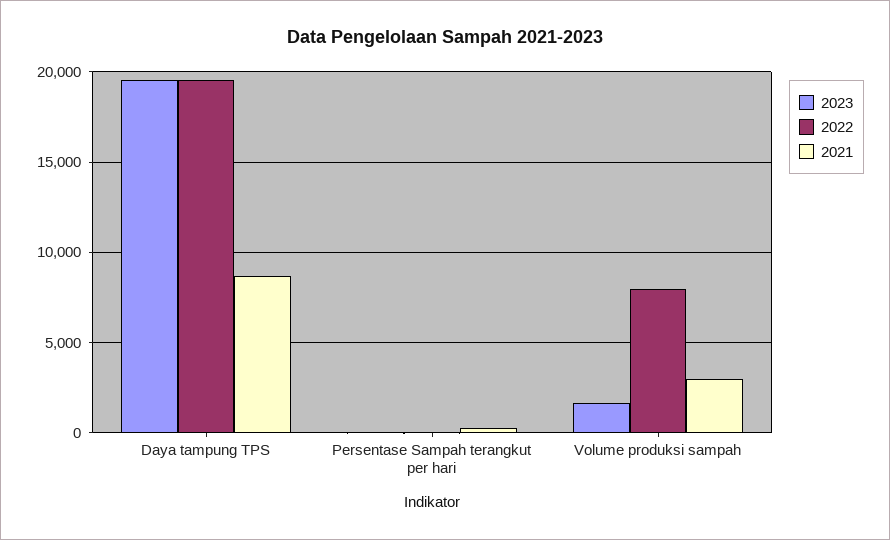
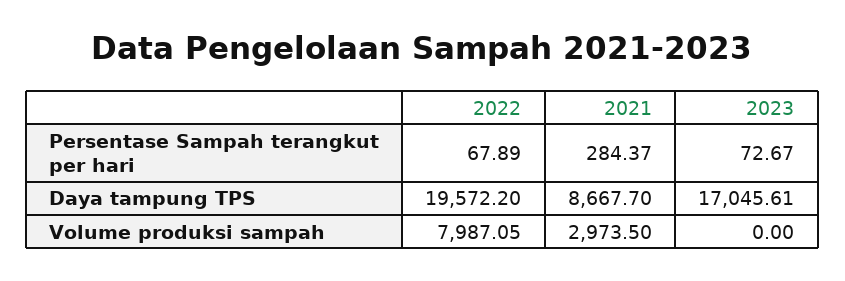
2023, Daya tampung TPS: 19500 -> 17045.61
2023, Volume produksi sampah: 1500 -> 0

